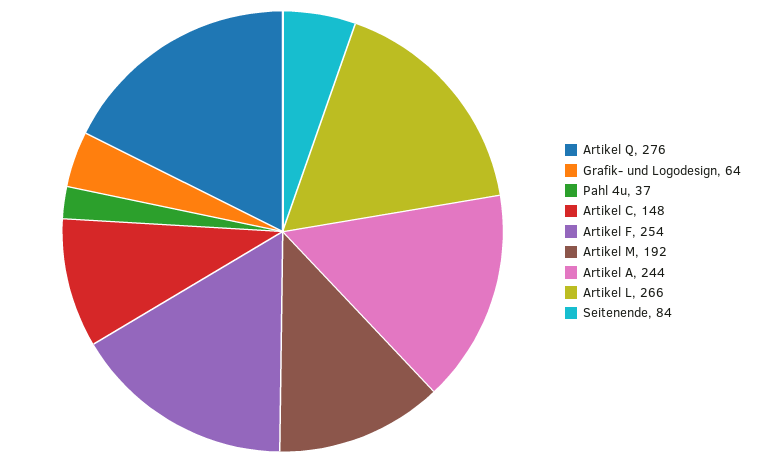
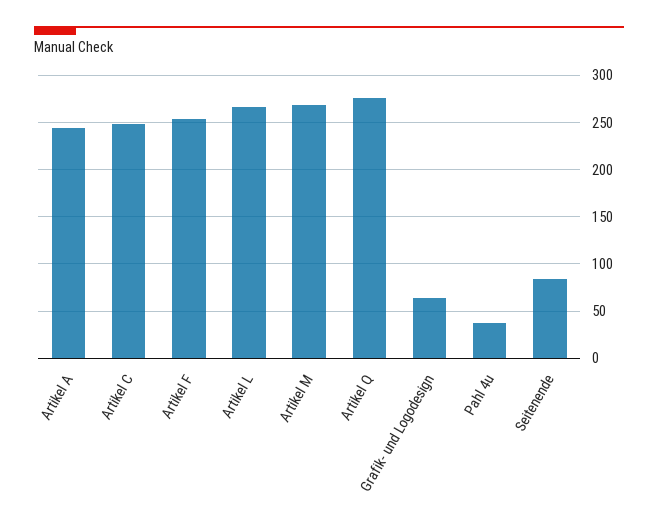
Artikel C: 148 -> 250
Artikel M: 192 -> 270

